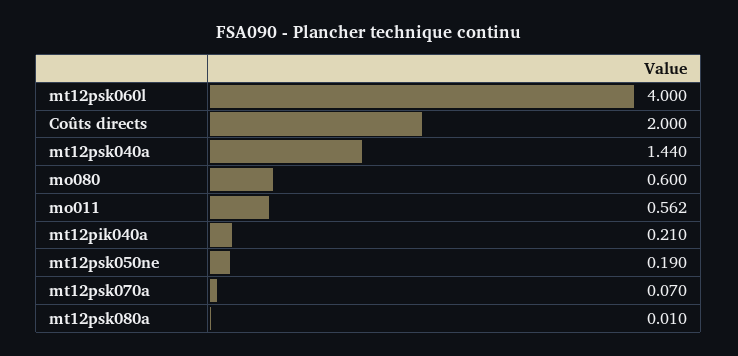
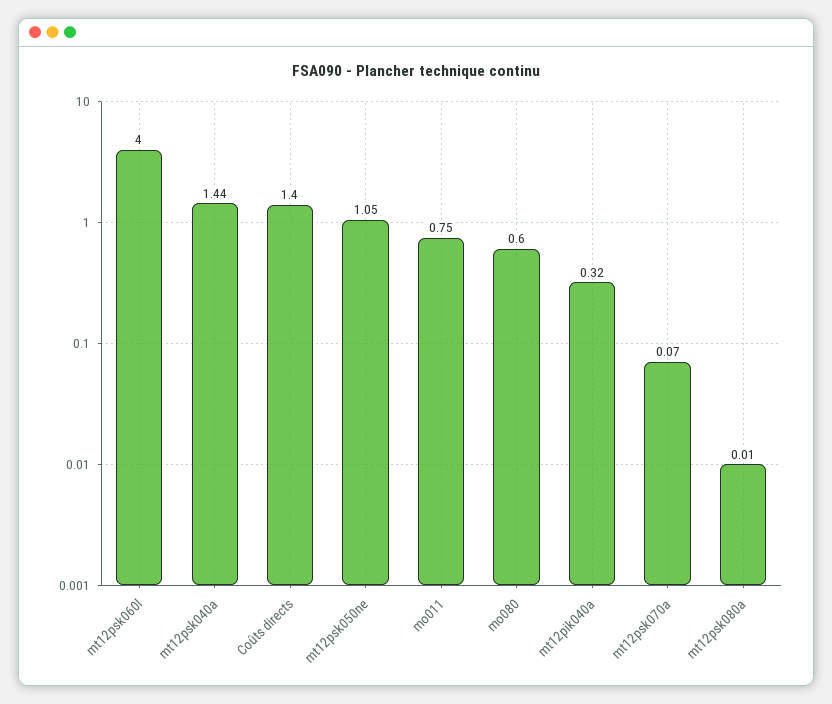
Coûts directs: 2 -> 1.4
mo011: 0.562 -> 0.75
mt12pik040a: 0.21 -> 0.32
mt12psk050ne: 0.19 -> 1.05

